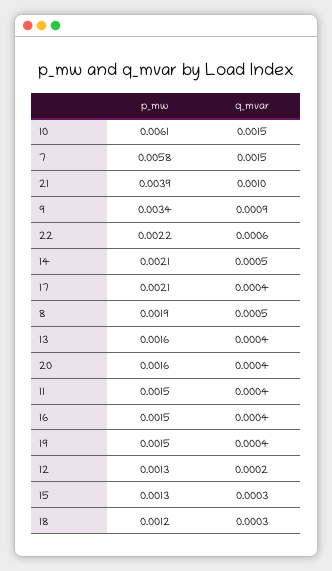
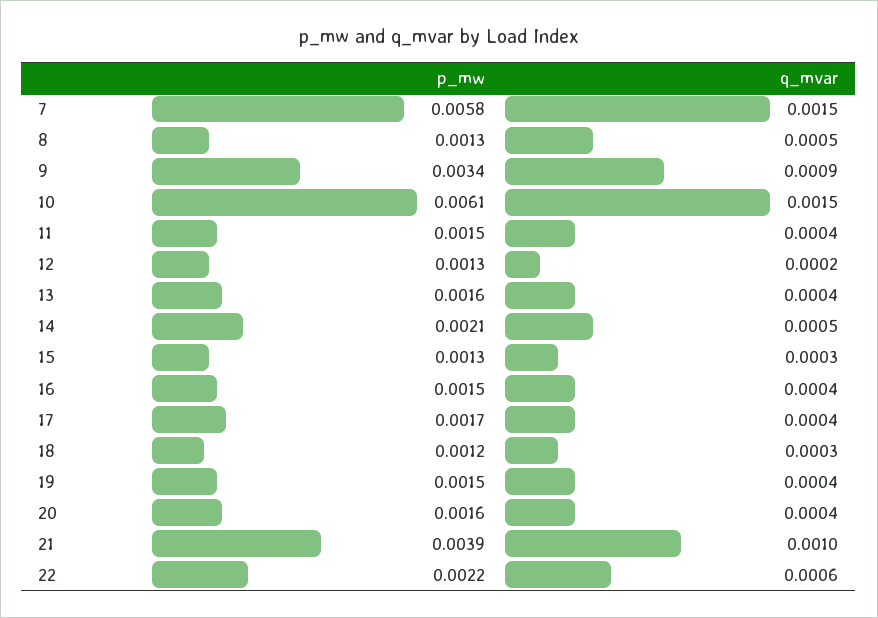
p_mw, 17: 0.0021 -> 0.0017
p_mw, 8: 0.0019 -> 0.0013

